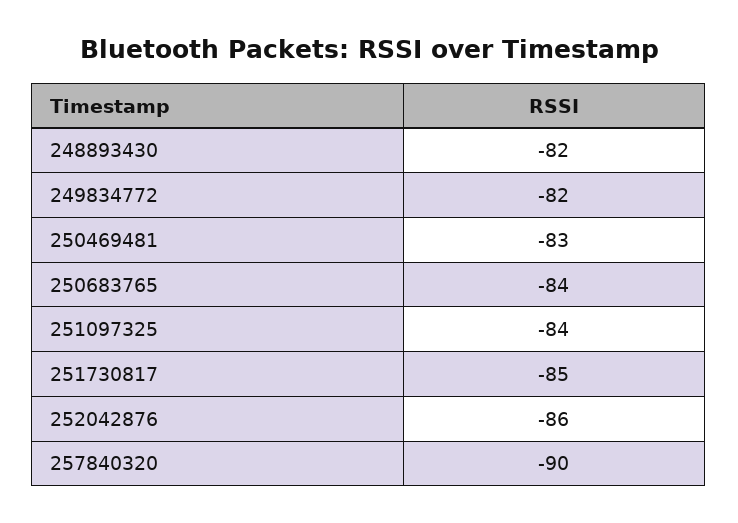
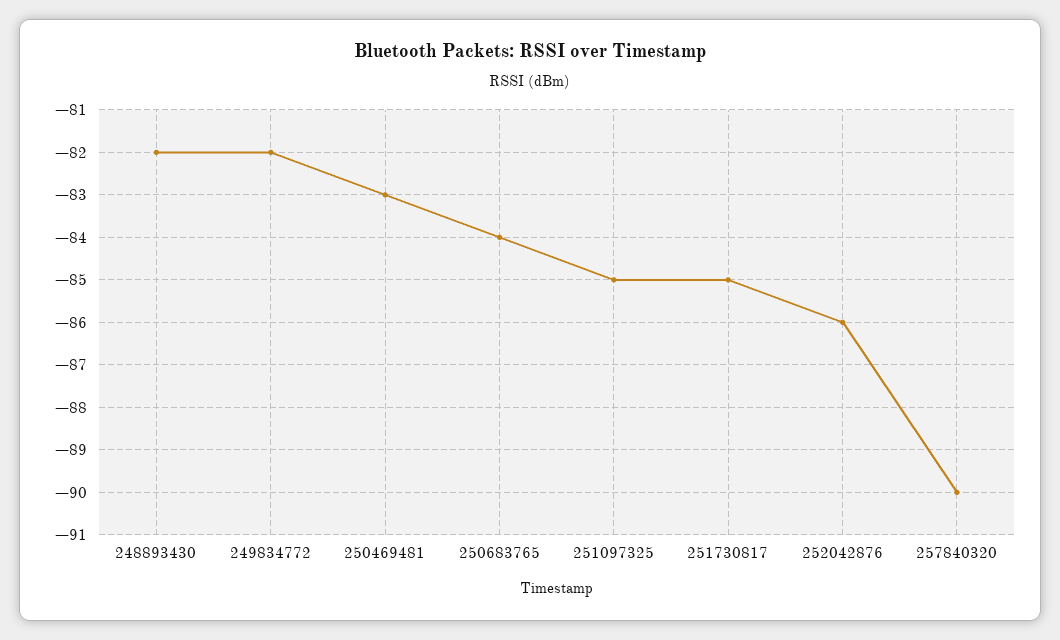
251097325: -84 -> -85

